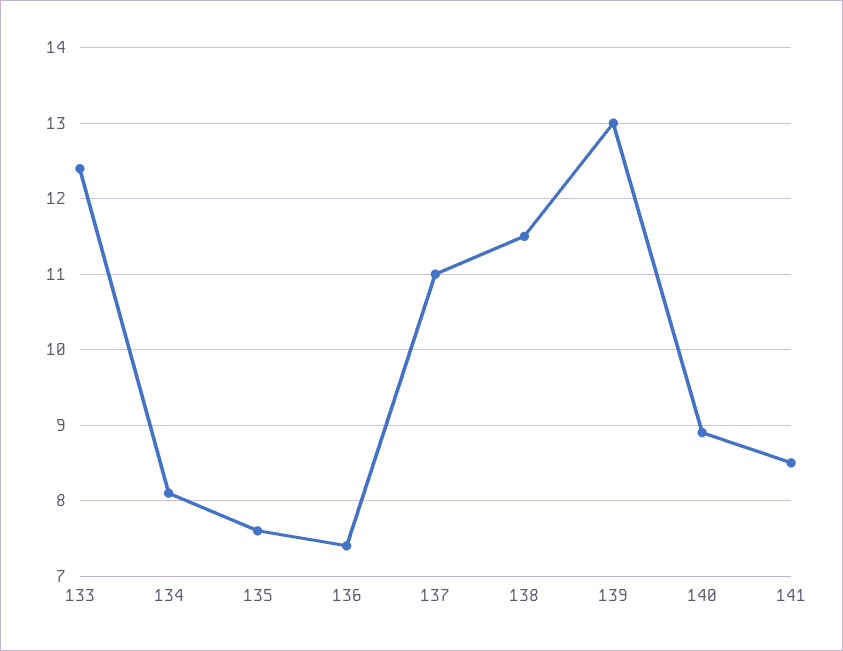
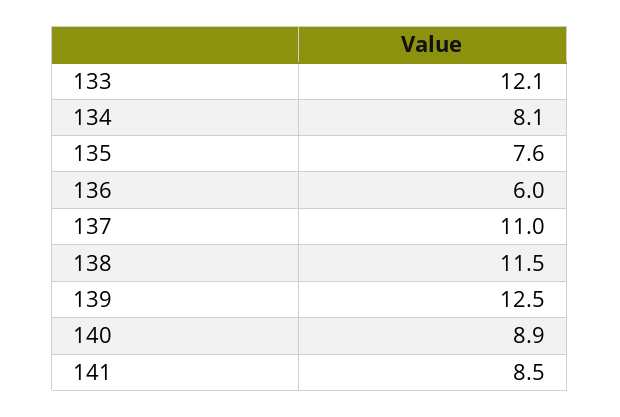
133: 12.4 -> 12.1
136: 7.4 -> 6
139: 13 -> 12.5

